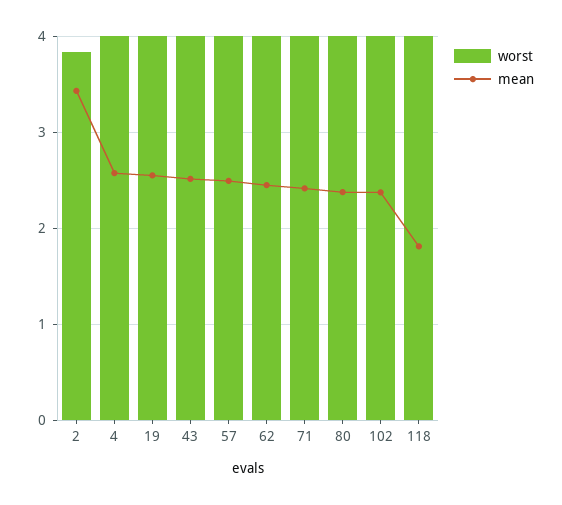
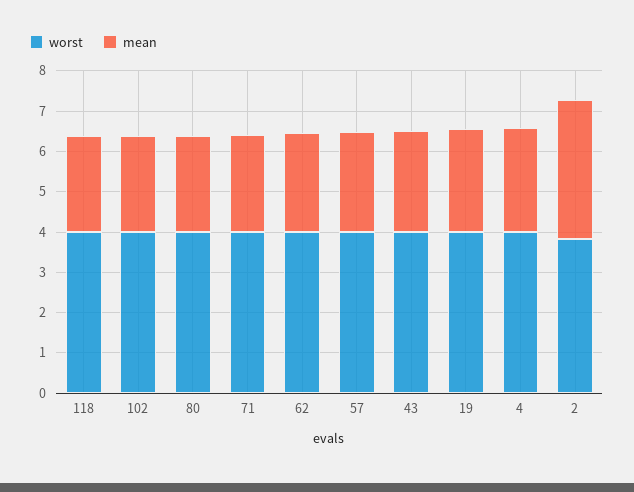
mean, 118: 1.8 -> 2.4

